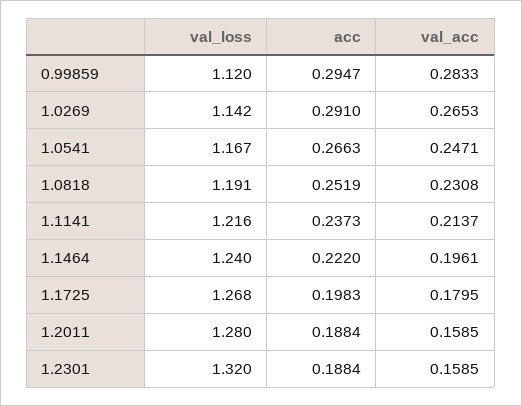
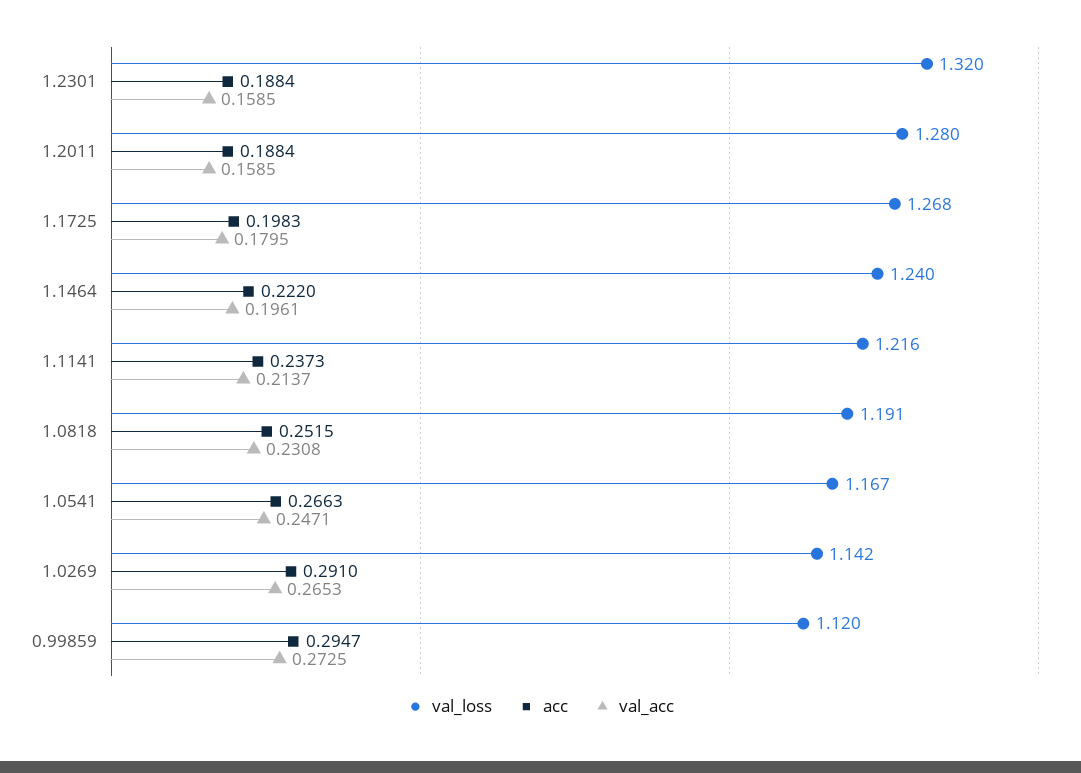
val_acc, 0.99859: 0.2833 -> 0.2725
acc, 1.0818: 0.2519 -> 0.2515

